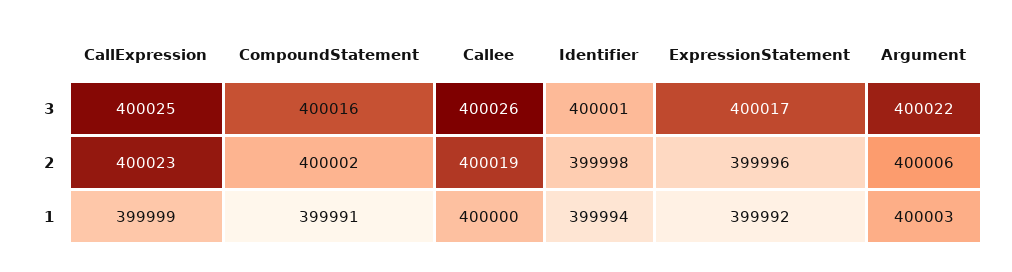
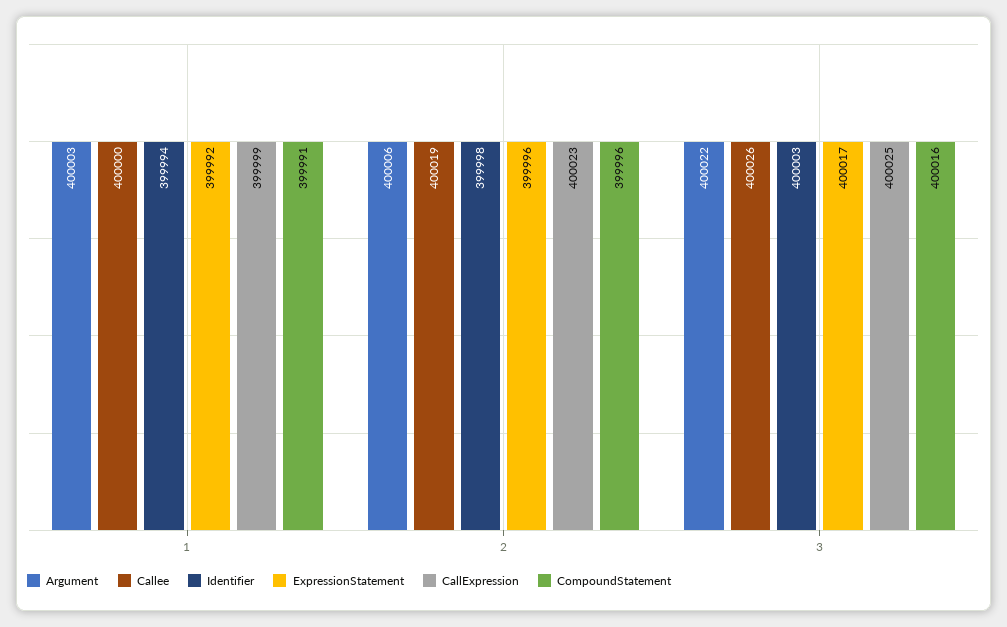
Identifier, 3: 400001 -> 400003
CompoundStatement, 2: 400002 -> 399996

